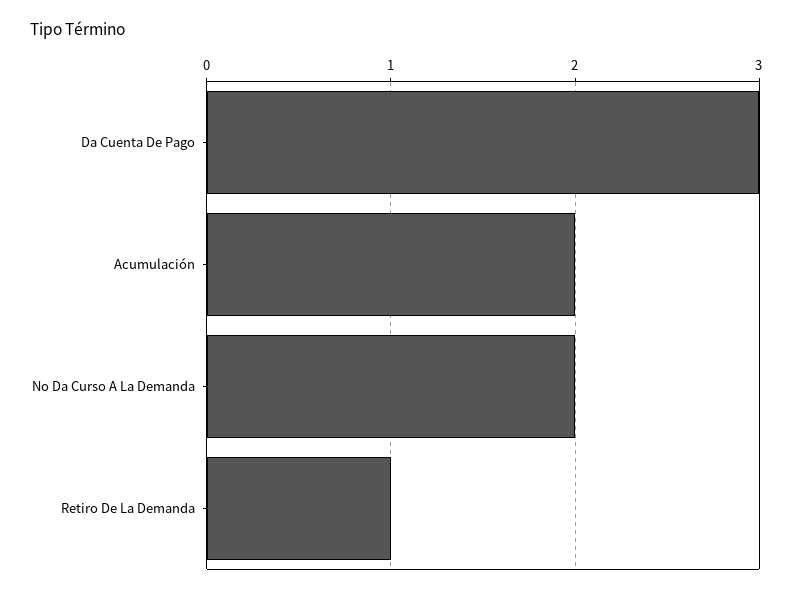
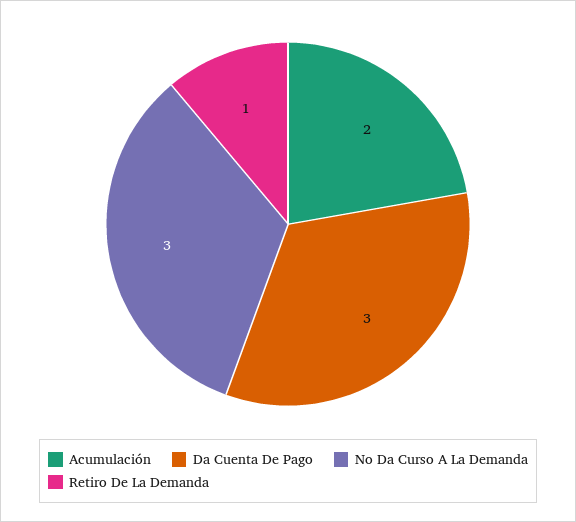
No Da Curso A La Demanda: 2 -> 3

